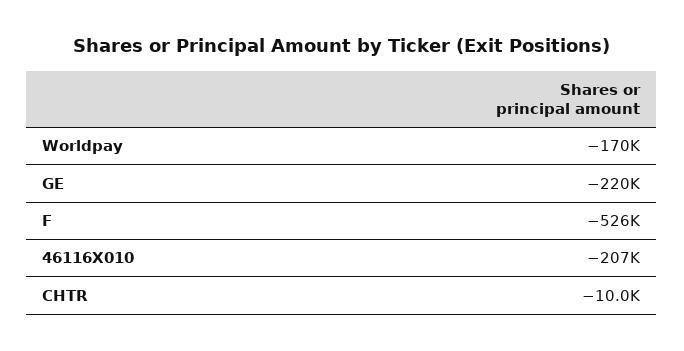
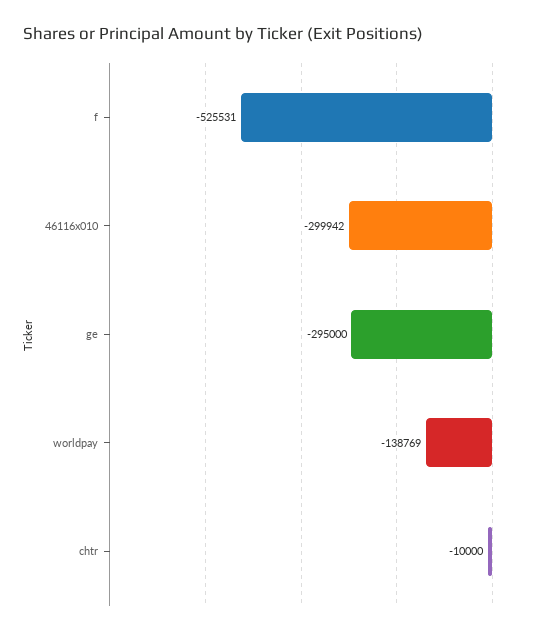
Worldpay: -170000 -> -138769
GE: -220000 -> -295000
46116X010: -207000 -> -299942

